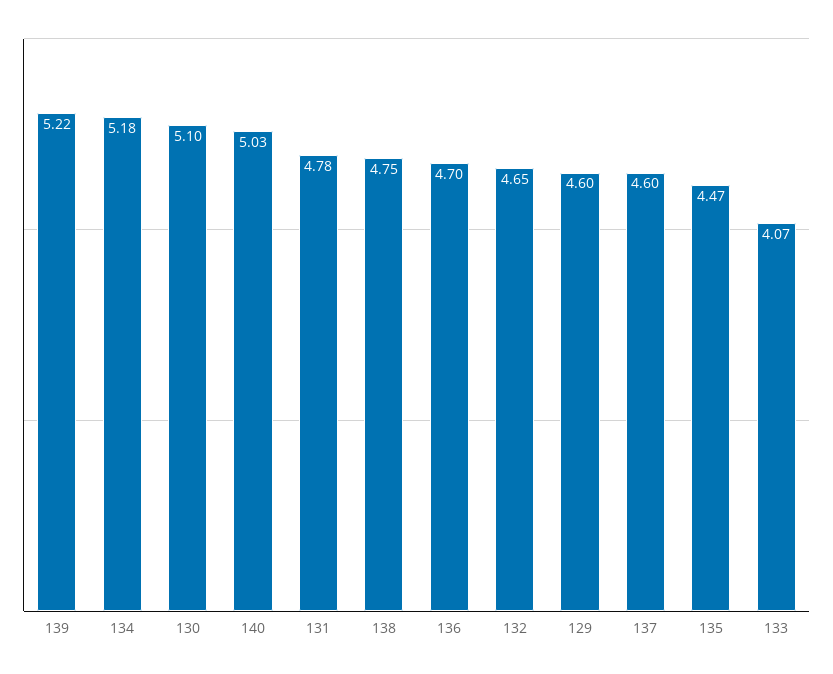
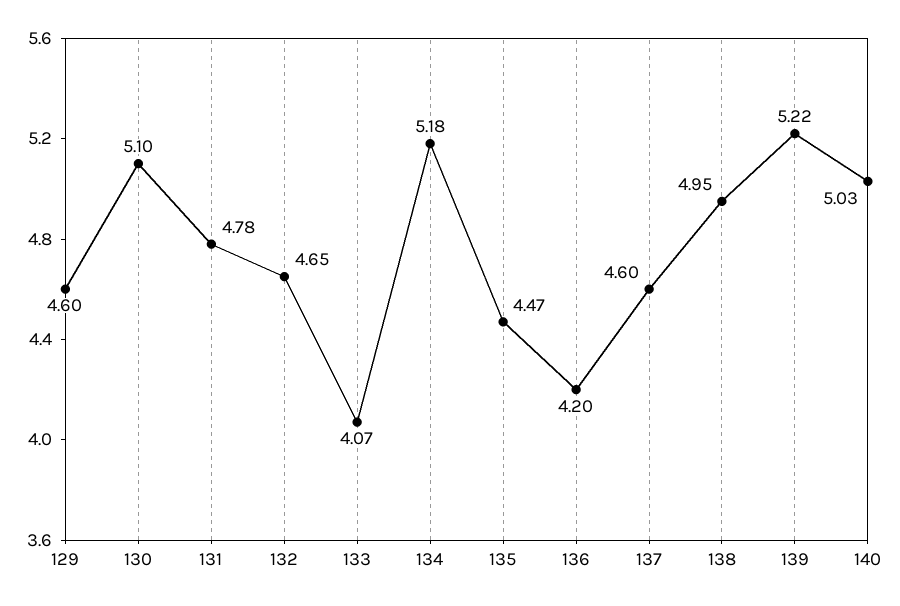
138: 4.75 -> 4.95
136: 4.7 -> 4.2

